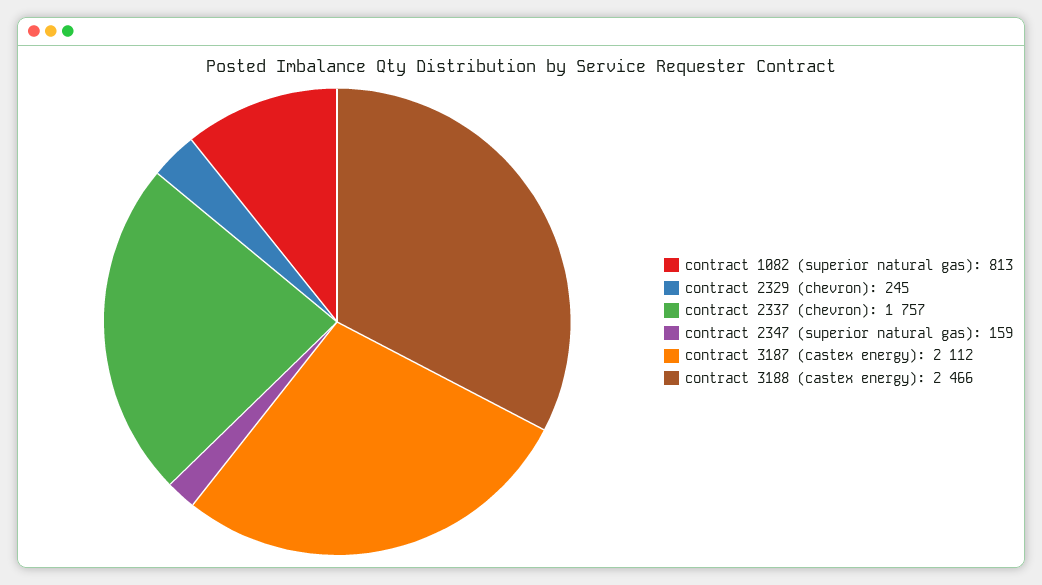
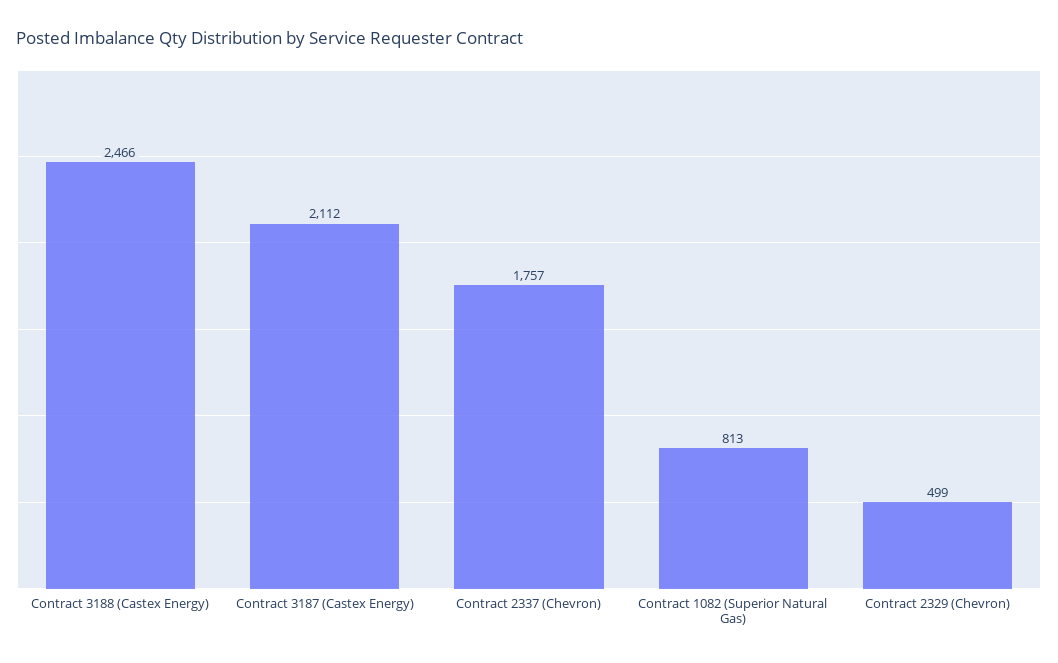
contract 2329 (chevron): 245 -> 499
contract 2347 (superior natural gas): 159 -> none

